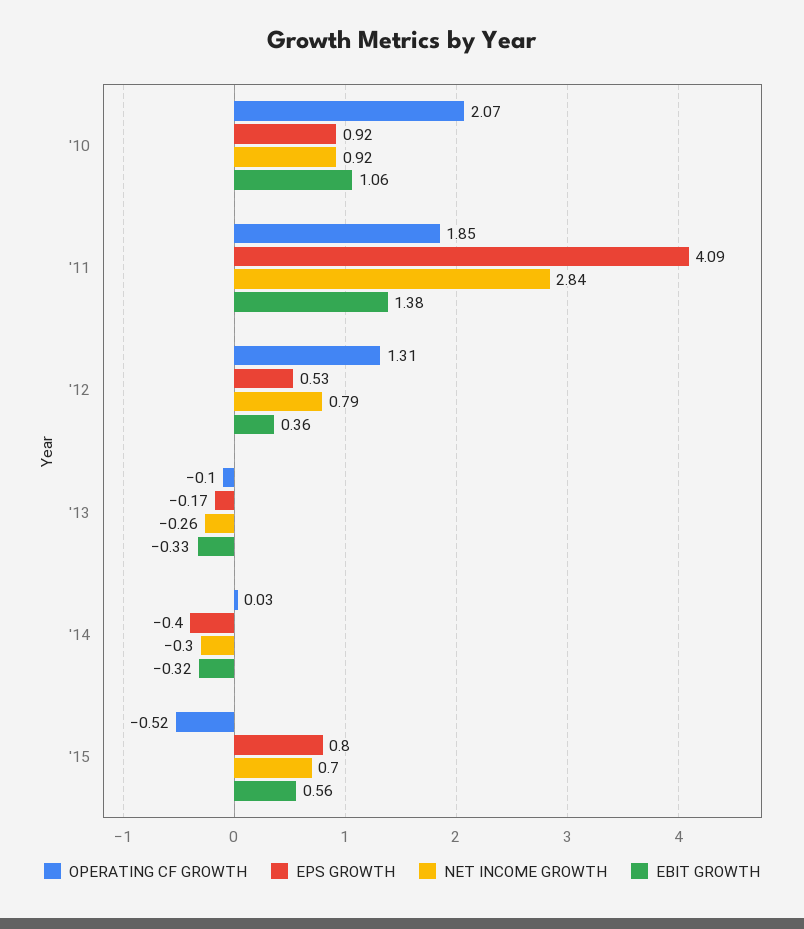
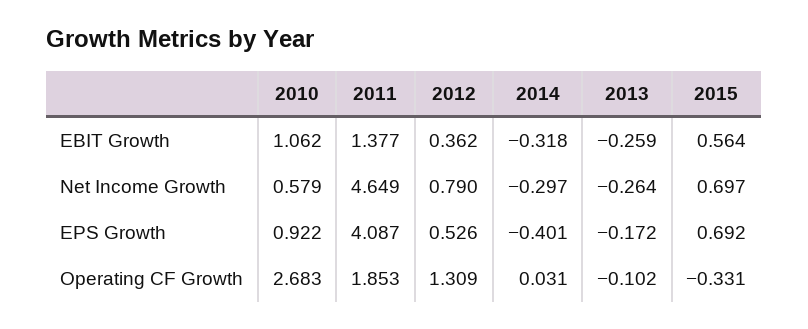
OPERATING CF GROWTH, '10: 2.07 -> 2.683
NET INCOME GROWTH, '10: 0.92 -> 0.579
NET INCOME GROWTH, '11: 2.84 -> 4.649
EBIT GROWTH, '13: -0.33 -> -0.259
OPERATING CF GROWTH, '15: -0.52 -> -0.331
EPS GROWTH, '15: 0.8 -> 0.692

